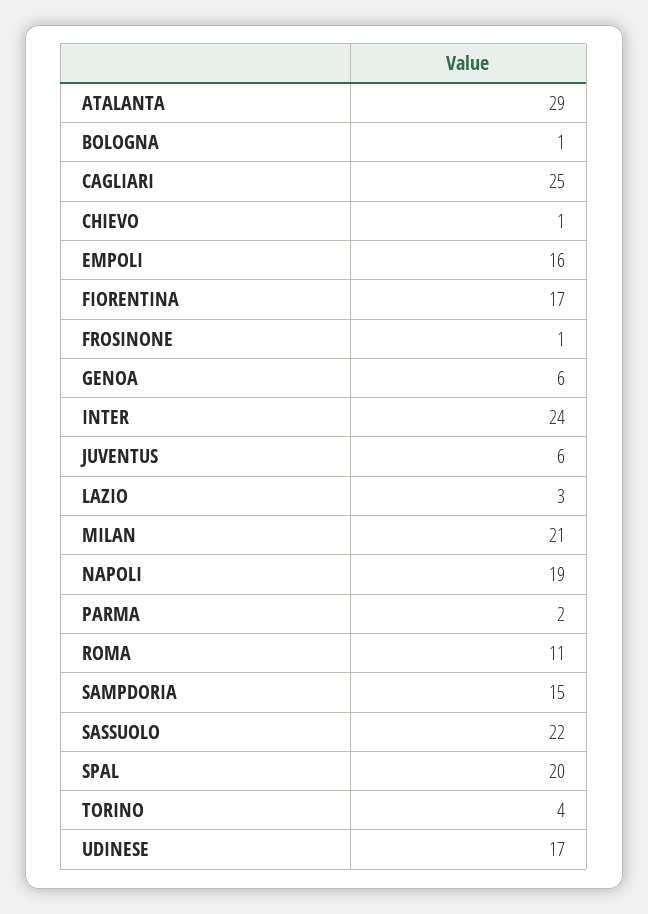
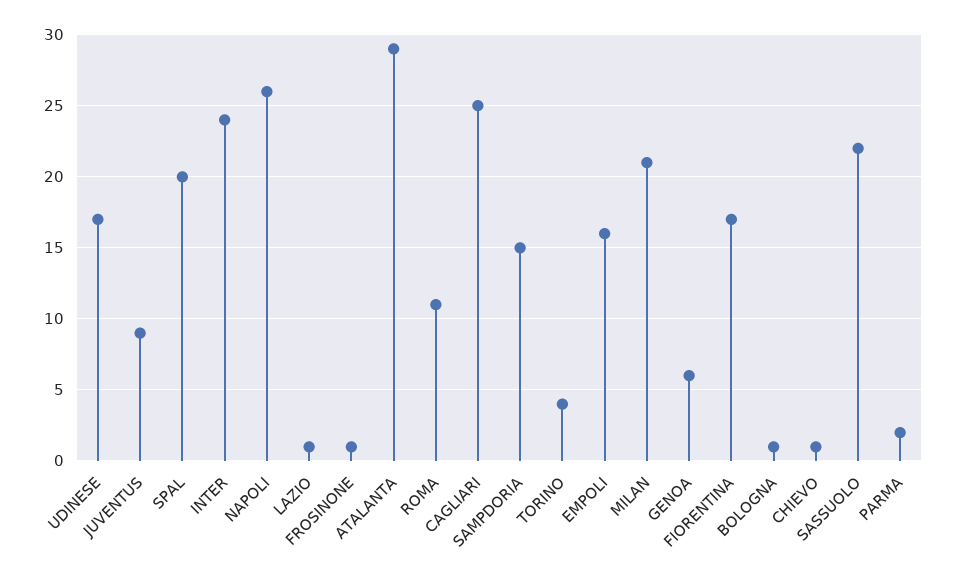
JUVENTUS: 6 -> 9
LAZIO: 3 -> 1
NAPOLI: 19 -> 26

